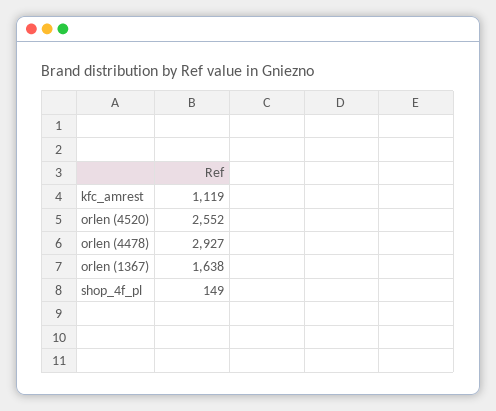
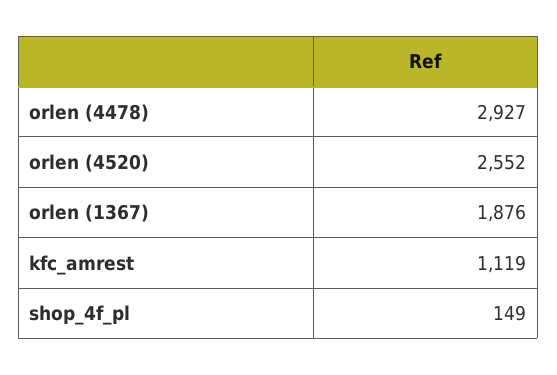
orlen (1367): 1638 -> 1876

